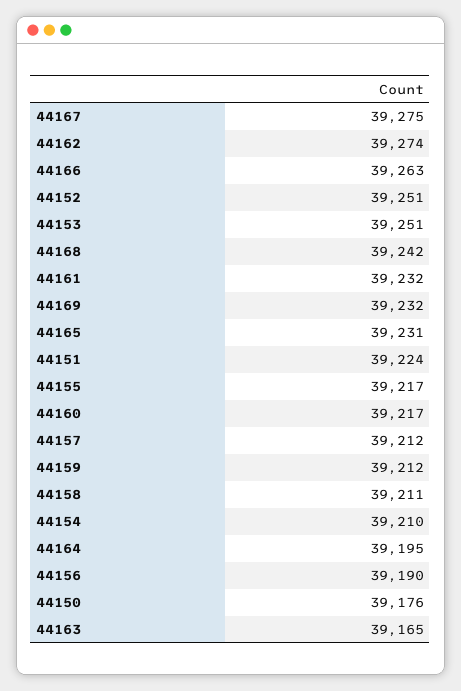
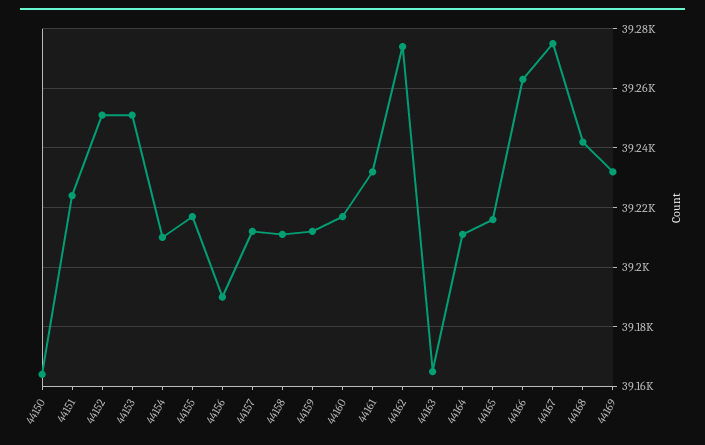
44165: 39231 -> 39215
44164: 39195 -> 39210
44150: 39176 -> 39165

